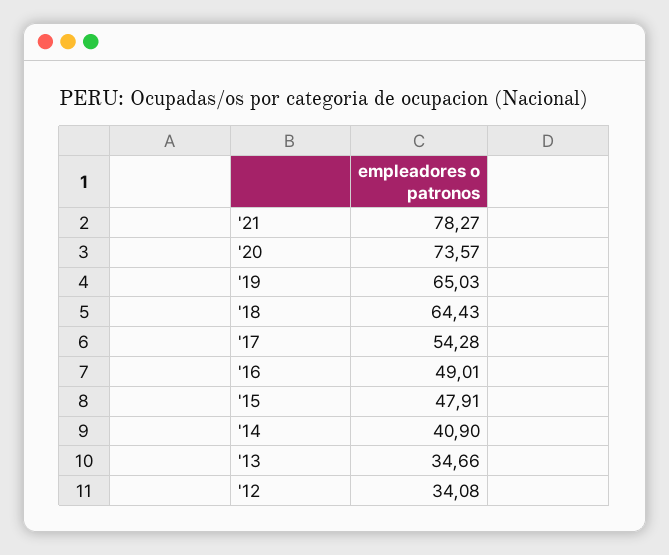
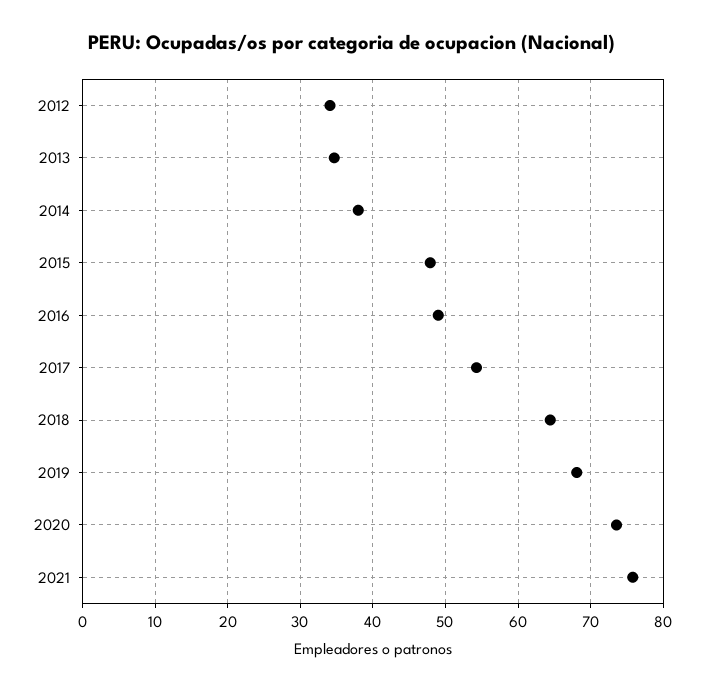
'21: 78.27 -> 76
'19: 65.03 -> 68
'14: 40.9 -> 38

